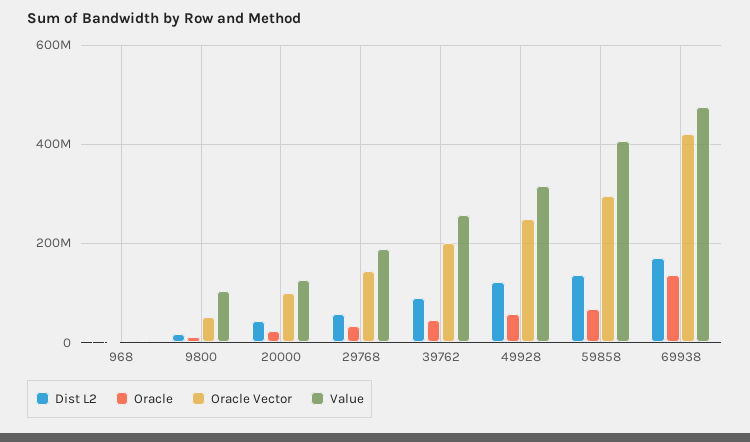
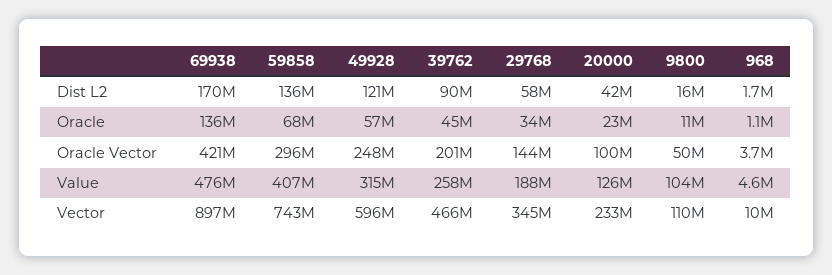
Vector, 69938: none -> 897000000
Vector, 59858: none -> 743000000
Vector, 49928: none -> 596000000
Vector, 39762: none -> 466000000
Vector, 29768: none -> 345000000
Vector, 20000: none -> 233000000
Vector, 9800: none -> 110000000
Vector, 968: none -> 10000000

